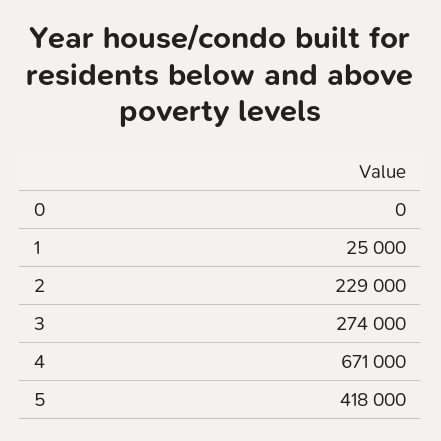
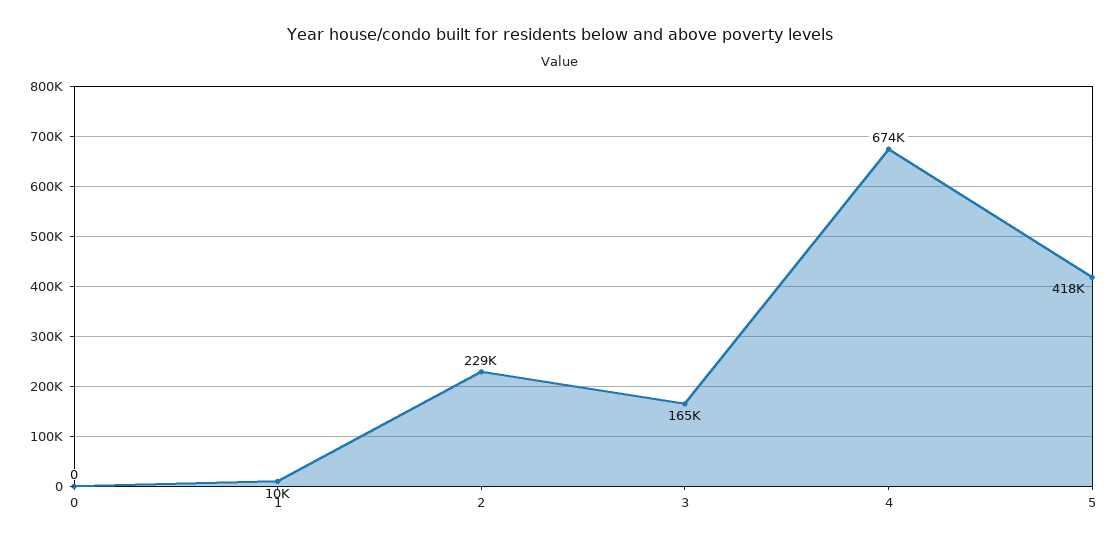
1: 25000 -> 10000
3: 274000 -> 165000
4: 671000 -> 674000

